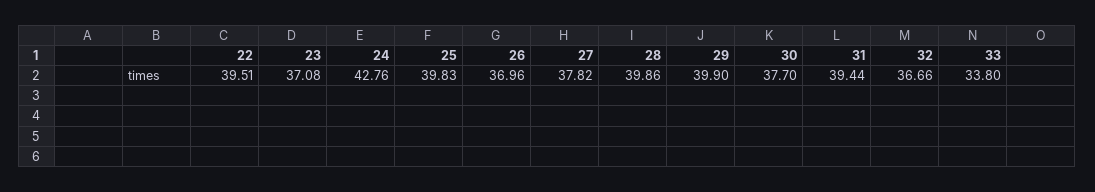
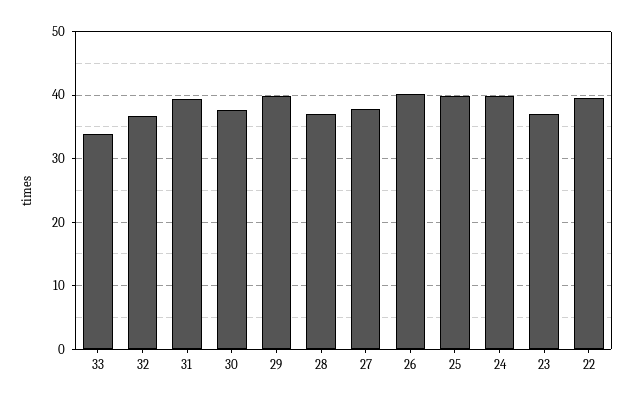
24: 42.76 -> 40
26: 36.96 -> 40
28: 39.86 -> 37

